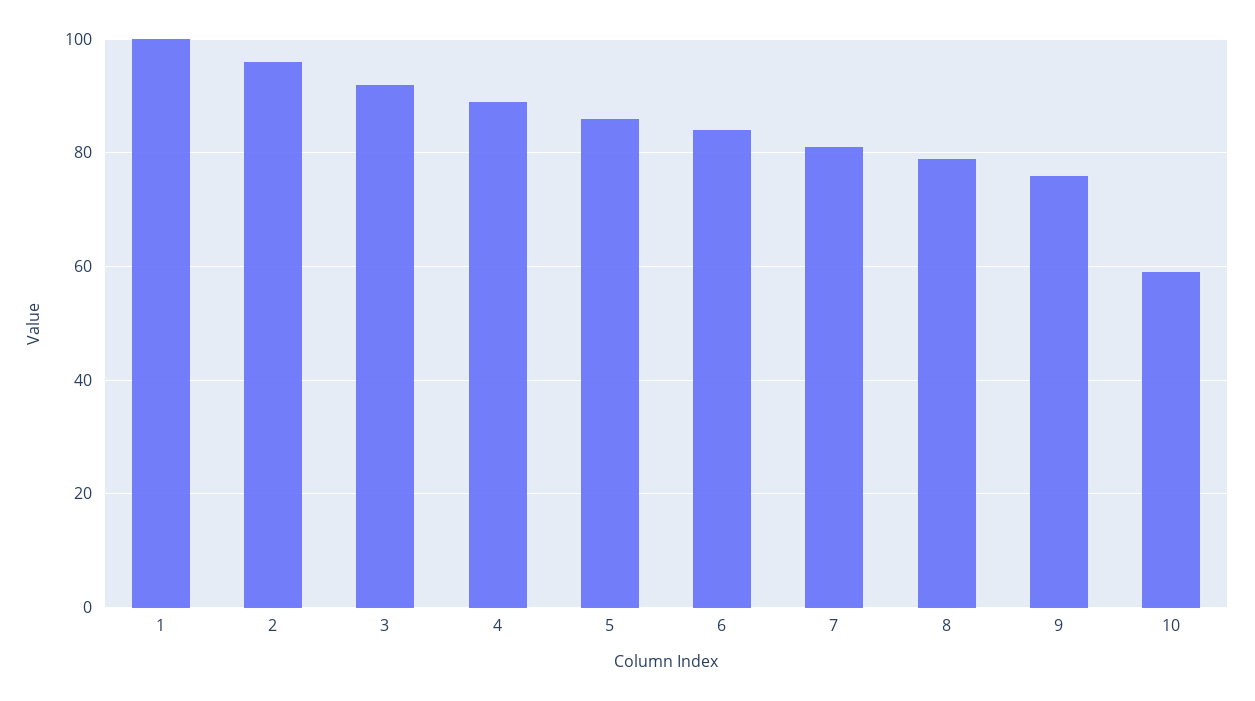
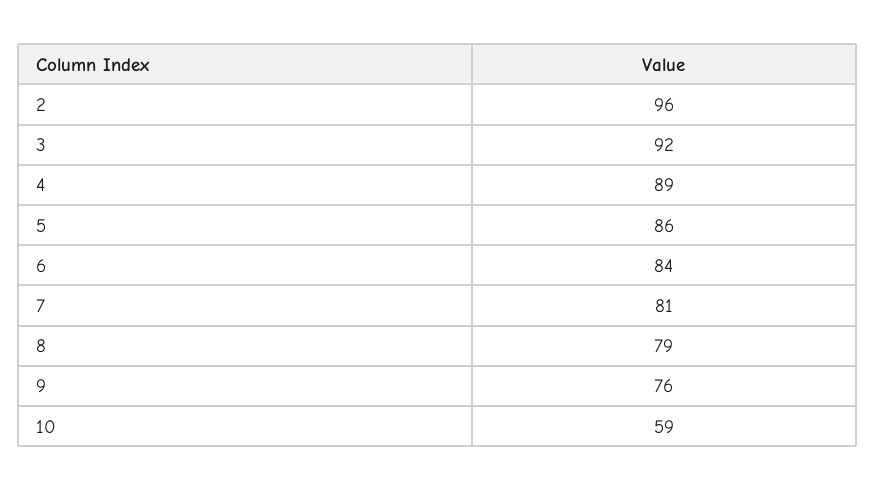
1: 100 -> none

